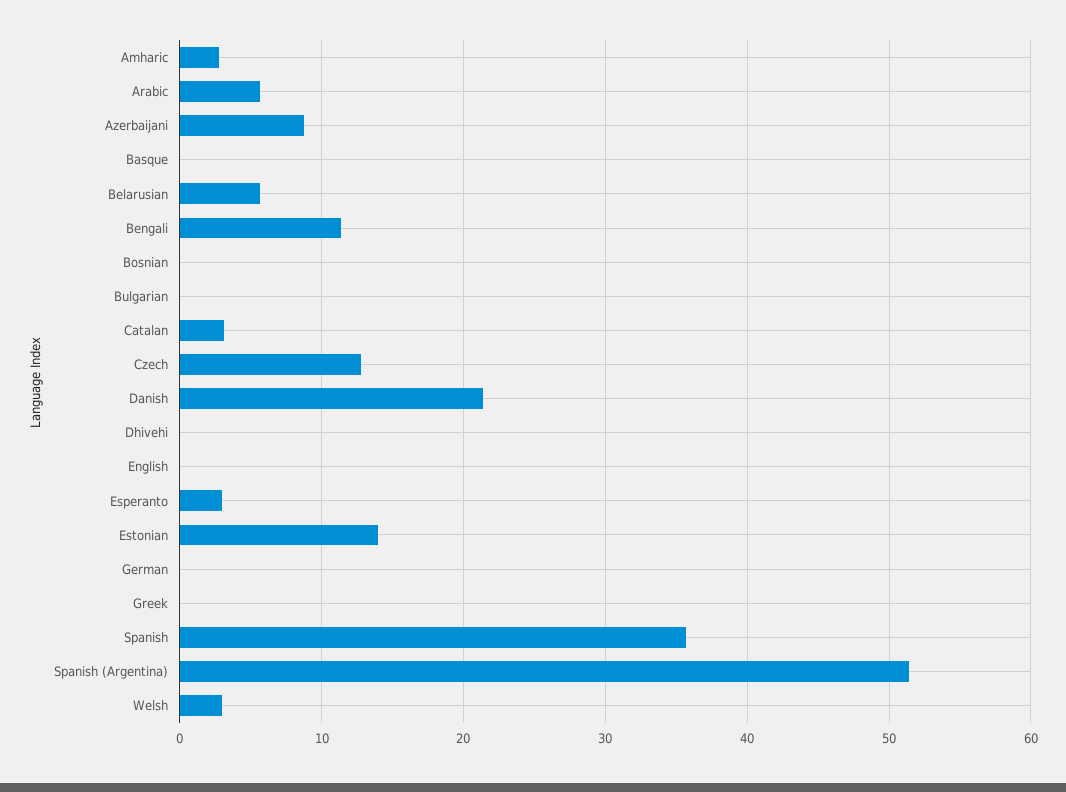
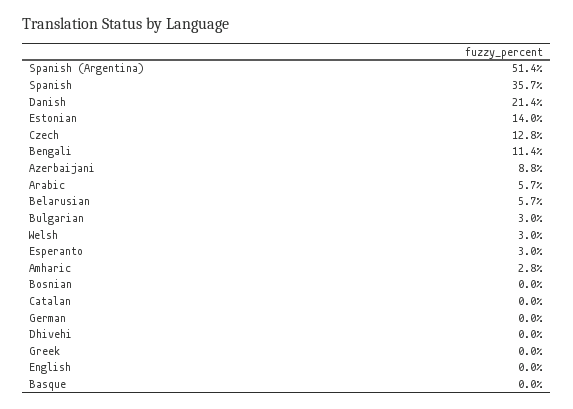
Bulgarian: 0 -> 3
Catalan: 3 -> 0

